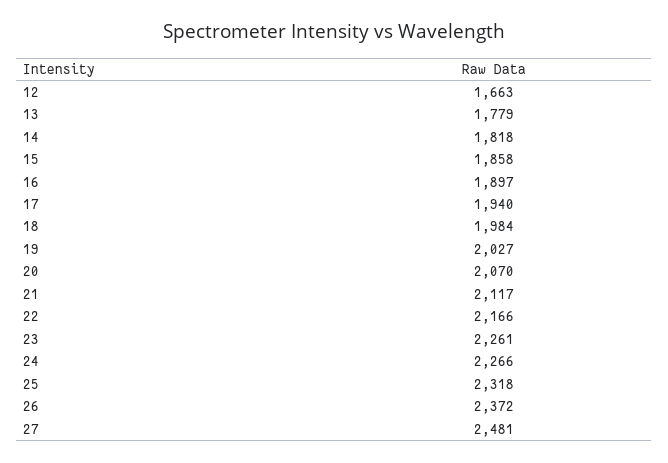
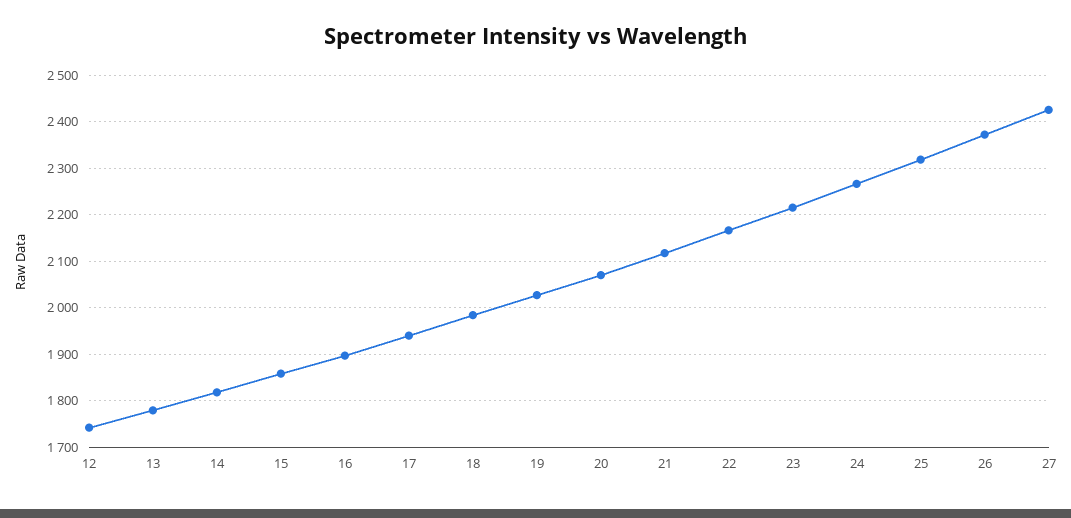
12: 1663 -> 1740
23: 2261 -> 2220
27: 2481 -> 2420

